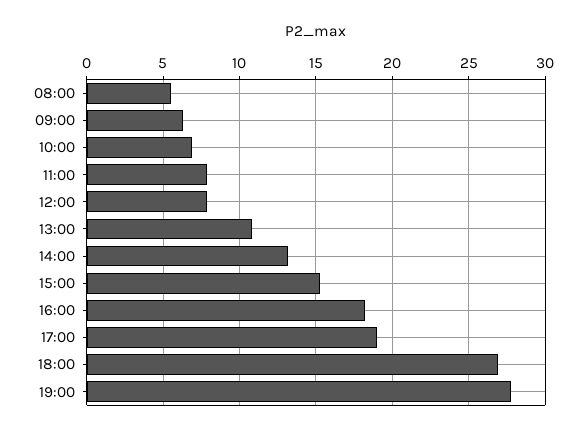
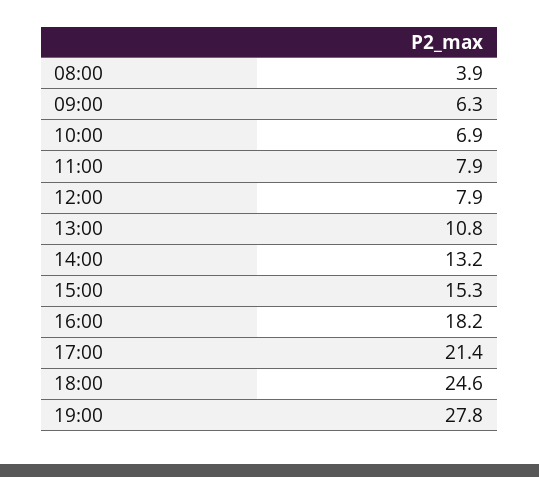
08:00: 5.5 -> 3.9
17:00: 19 -> 21.4
18:00: 27 -> 24.6

